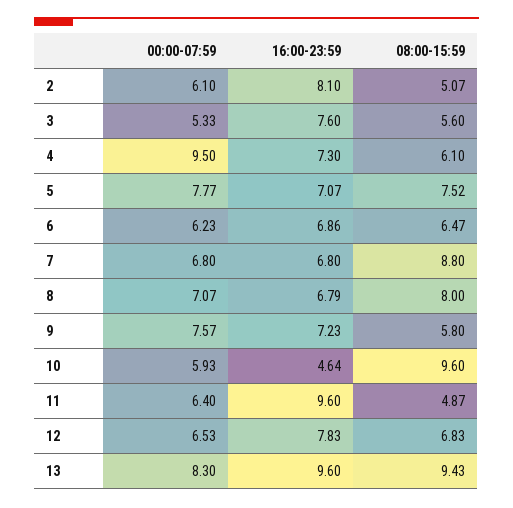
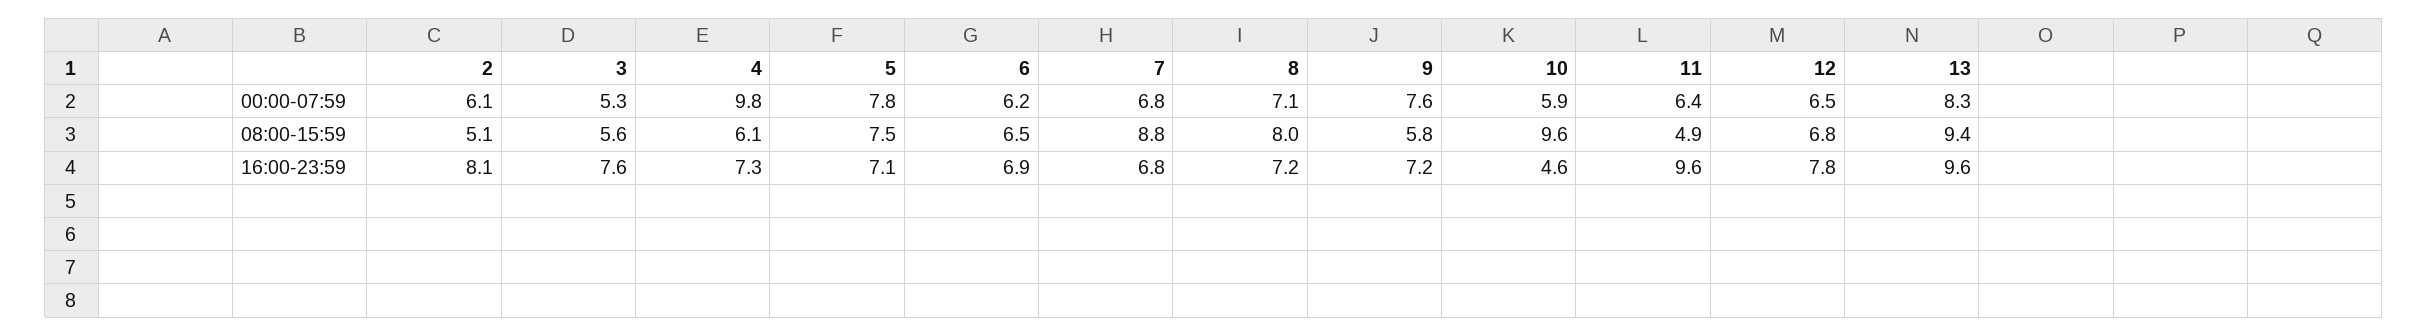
00:00-07:59, 4: 9.5 -> 9.8
16:00-23:59, 8: 6.79 -> 7.2

